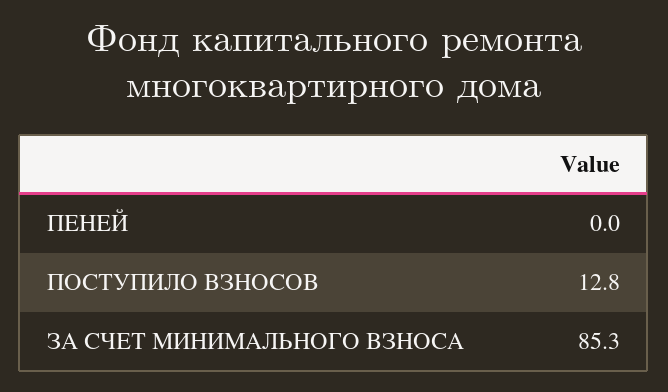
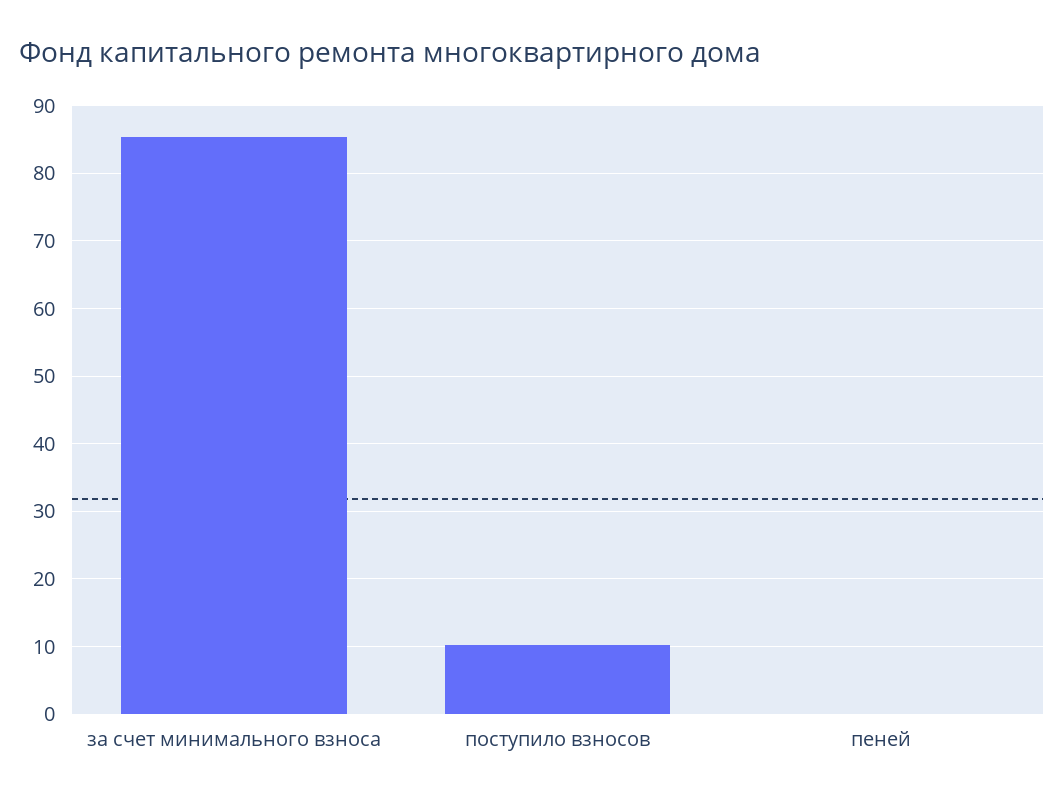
ПОСТУПИЛО ВЗНОСОВ: 12.8 -> 10

